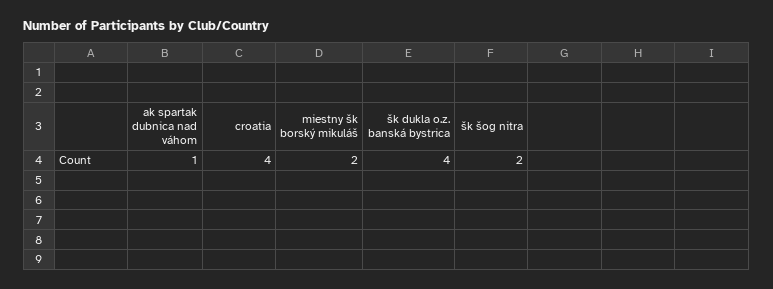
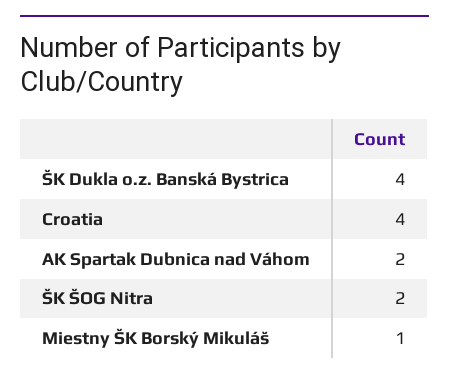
ak spartak dubnica nad váhom: 1 -> 2
miestny šk borský mikuláš: 2 -> 1

